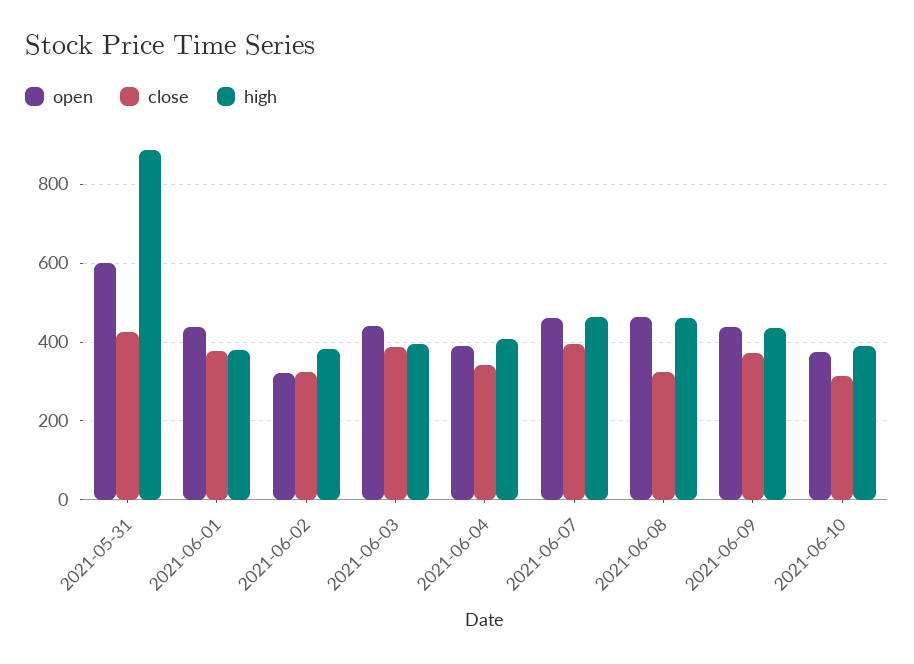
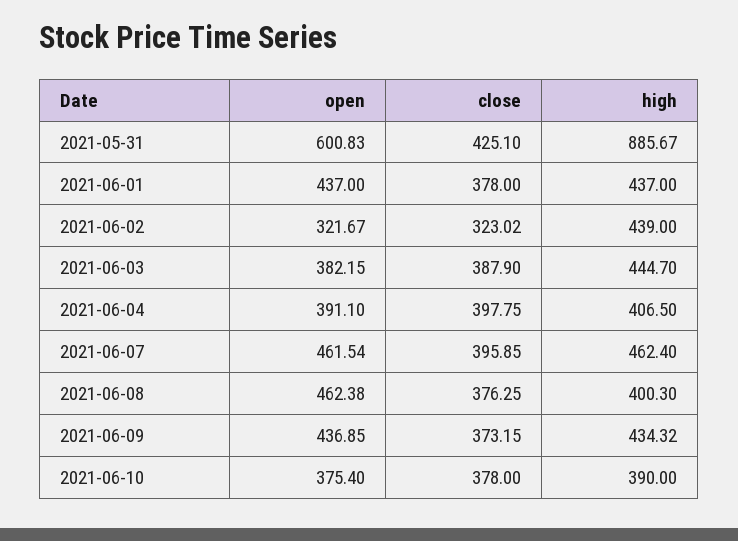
high, 2021-06-01: 380 -> 437
high, 2021-06-02: 380 -> 439
open, 2021-06-03: 440 -> 382.15
high, 2021-06-03: 400 -> 444.7
close, 2021-06-04: 340 -> 397.75
close, 2021-06-08: 320 -> 376.25
high, 2021-06-08: 460 -> 400.3
close, 2021-06-10: 320 -> 378

